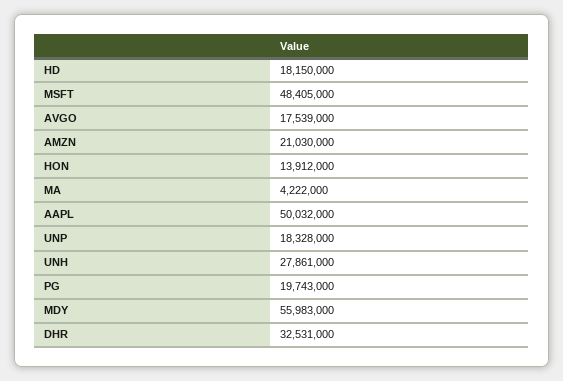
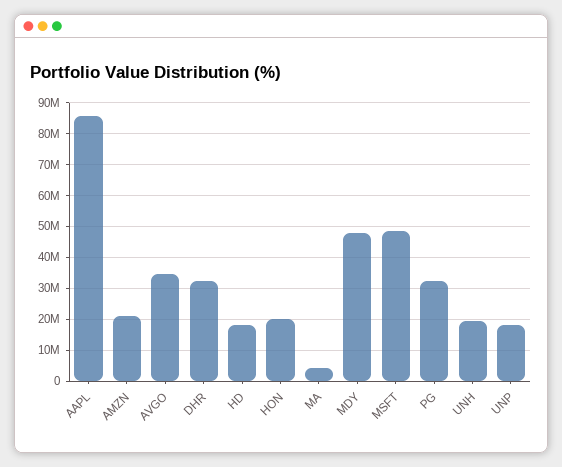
AVGO: 17539000 -> 34000000
HON: 13912000 -> 20000000
AAPL: 50032000 -> 86000000
UNH: 27861000 -> 20000000
PG: 19743000 -> 32000000
MDY: 55983000 -> 48000000

